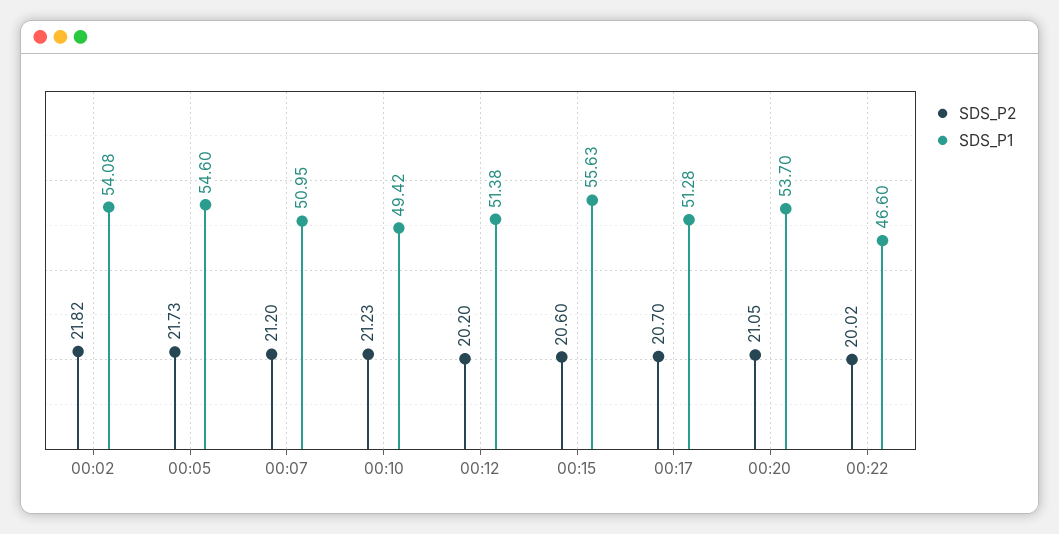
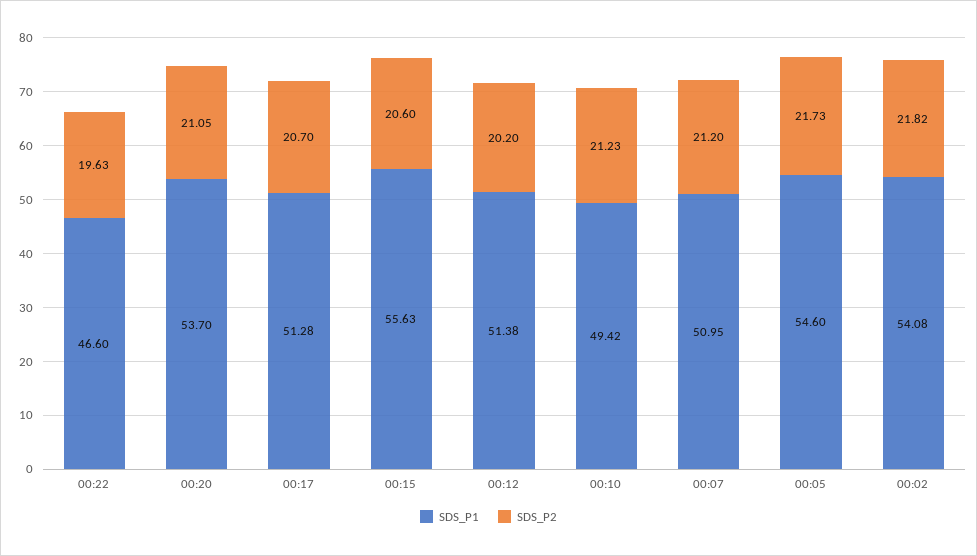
SDS_P2, 00:22: 20.02 -> 19.63

